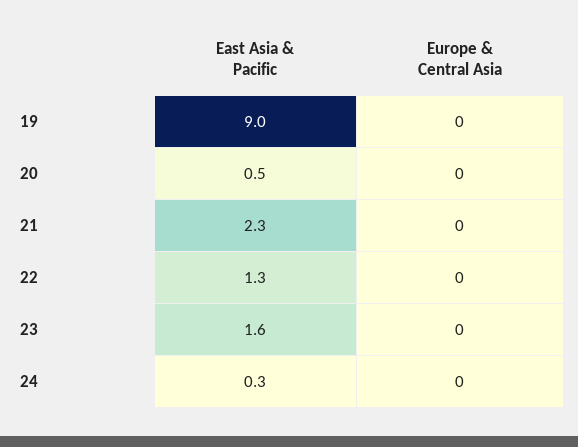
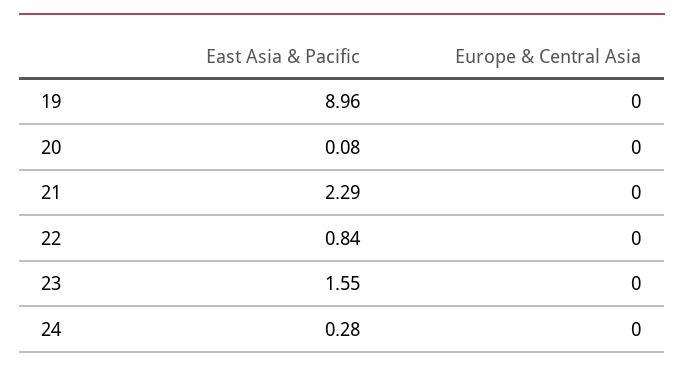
East Asia & Pacific, 20: 0.5 -> 0.08
East Asia & Pacific, 22: 1.3 -> 0.84

